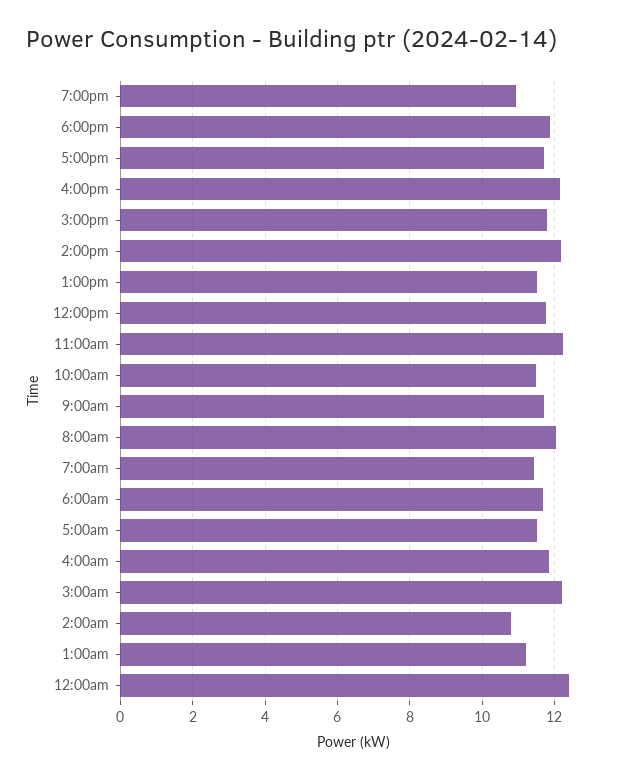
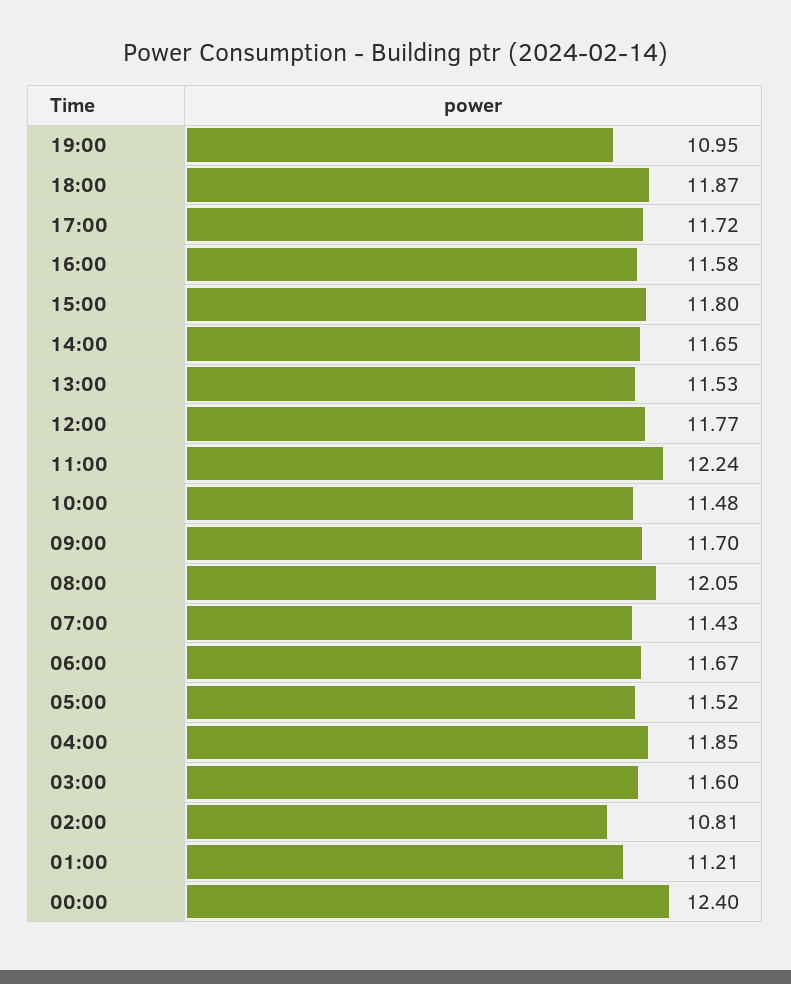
4:00pm: 12.2 -> 11.58
2:00pm: 12.2 -> 11.65
3:00am: 12.2 -> 11.6

